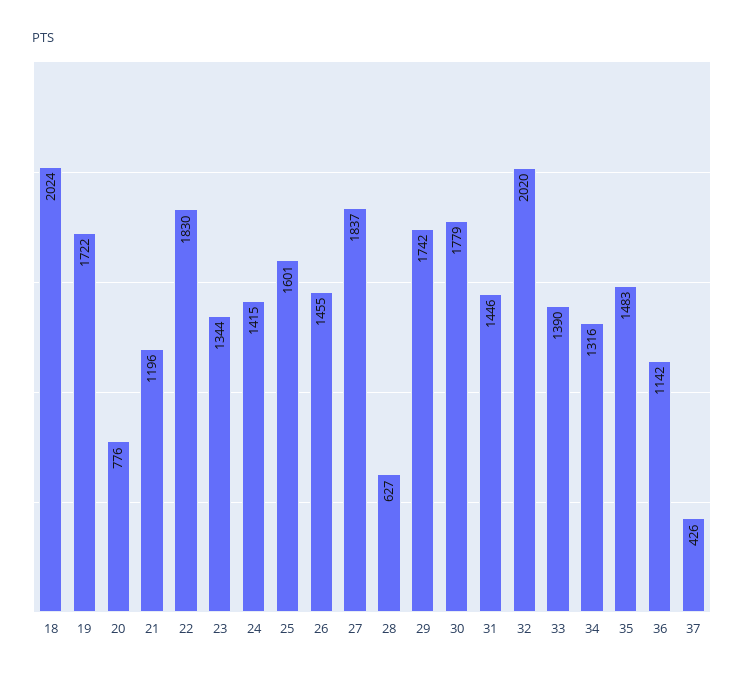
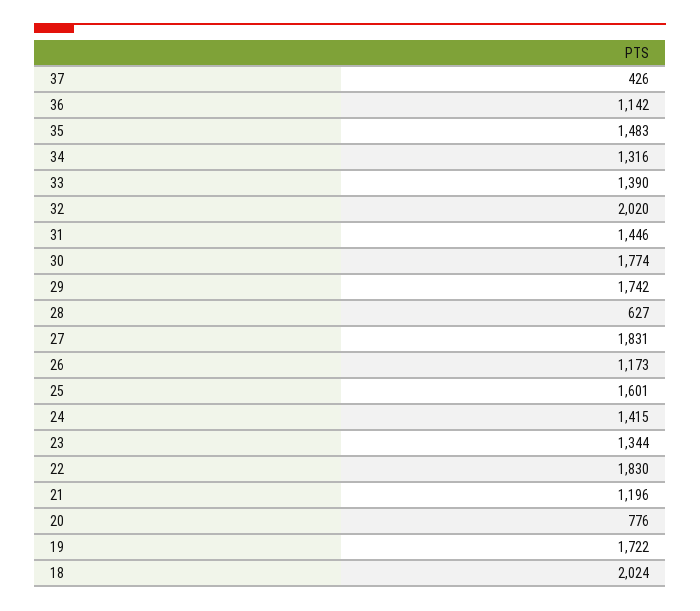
26: 1455 -> 1173
27: 1837 -> 1831
30: 1779 -> 1774

